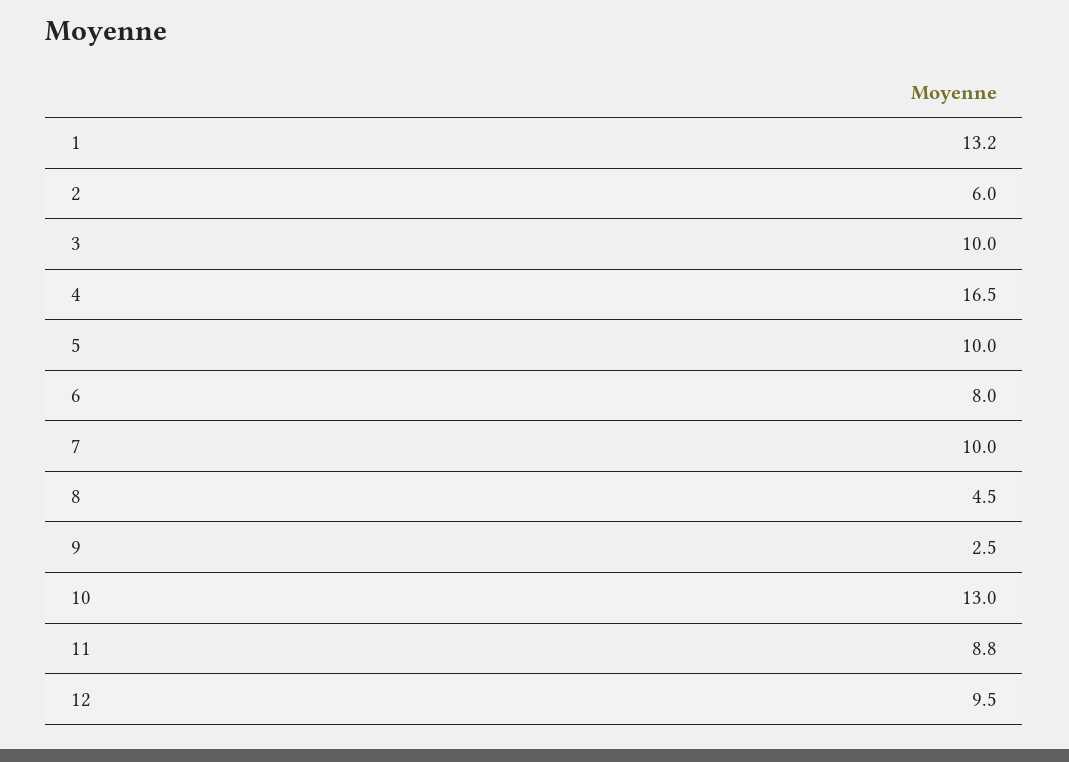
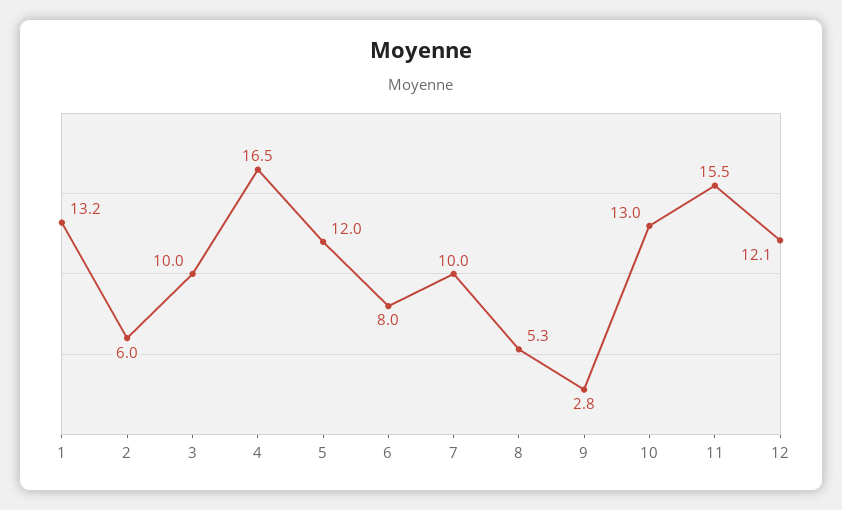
5: 10 -> 12
8: 4.5 -> 5.3
9: 2.5 -> 2.8
11: 8.8 -> 15.5
12: 9.5 -> 12.1

